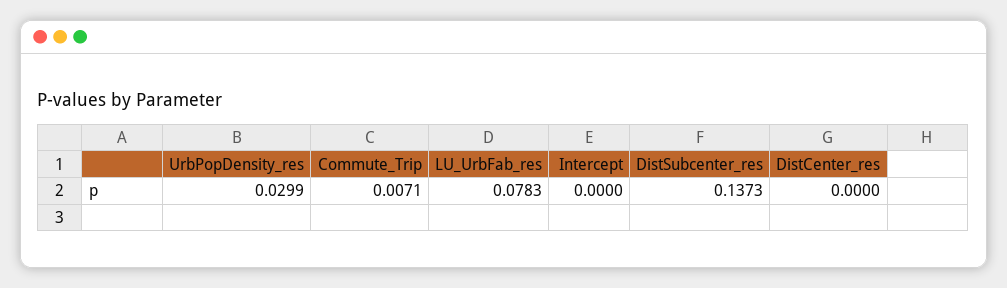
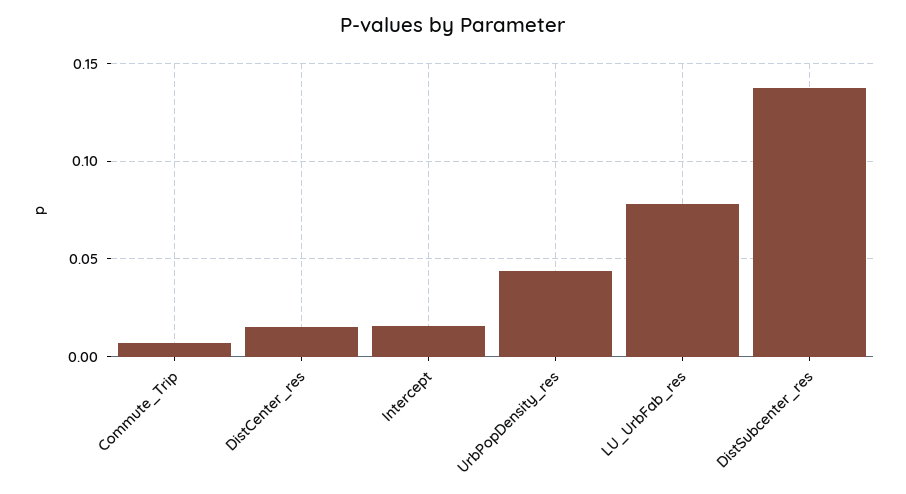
UrbPopDensity_res: 0.0299 -> 0.045
Intercept: 0 -> 0.015
DistCenter_res: 0 -> 0.015

